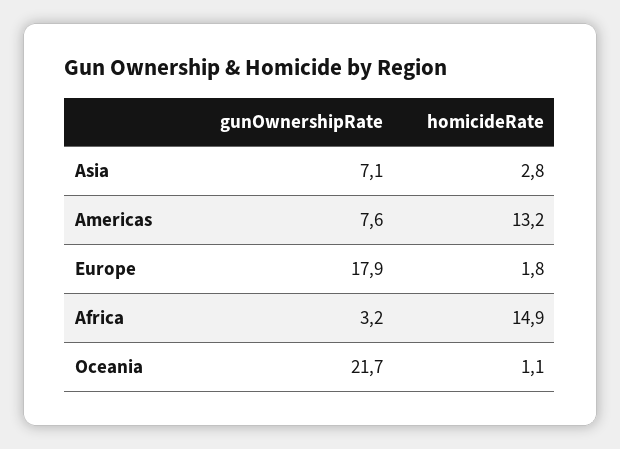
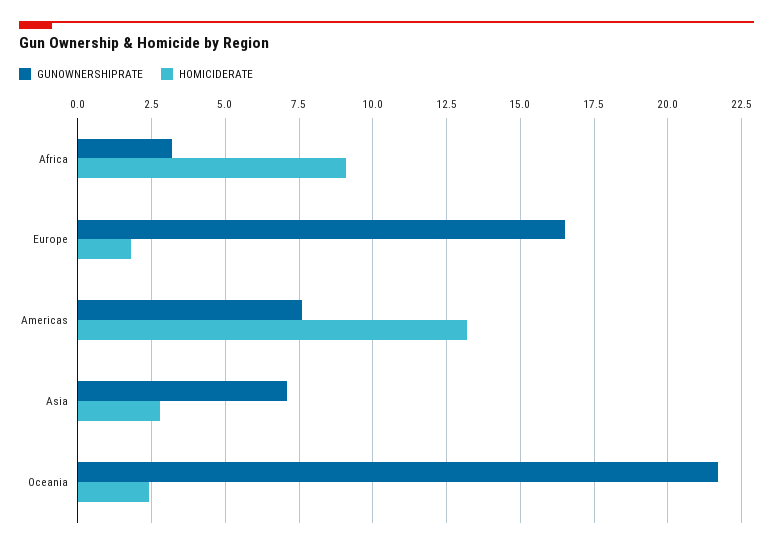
gunOwnershipRate, Europe: 17.9 -> 16.5
homicideRate, Africa: 14.9 -> 9
homicideRate, Oceania: 1.1 -> 2.5

